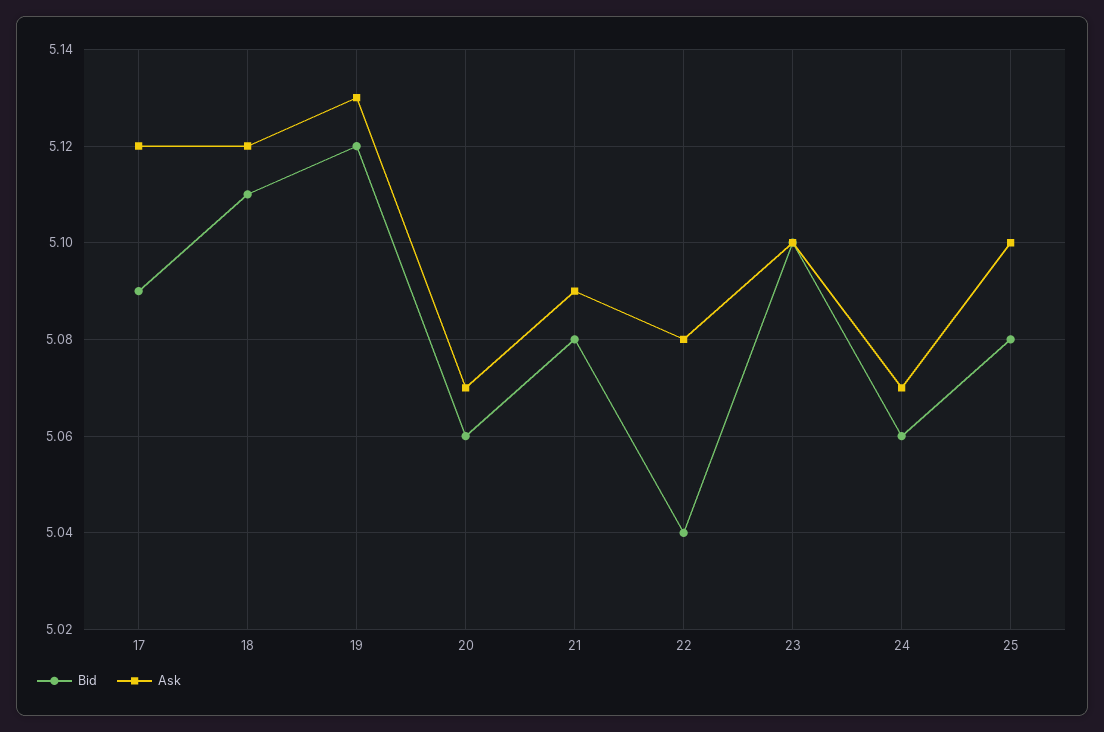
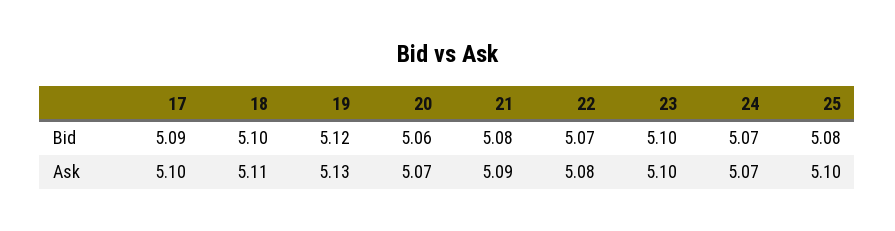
Ask, 17: 5.12 -> 5.1
Bid, 18: 5.11 -> 5.1
Ask, 18: 5.12 -> 5.11
Bid, 22: 5.04 -> 5.07
Bid, 24: 5.06 -> 5.07

